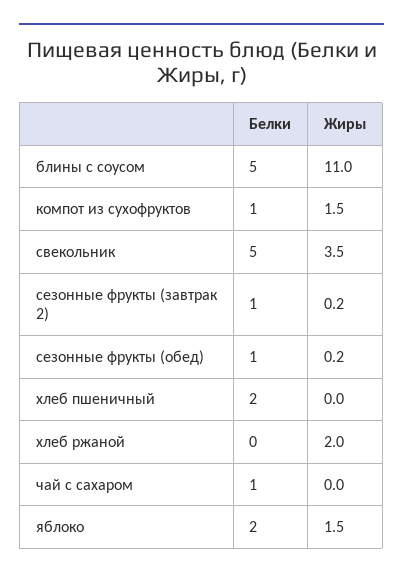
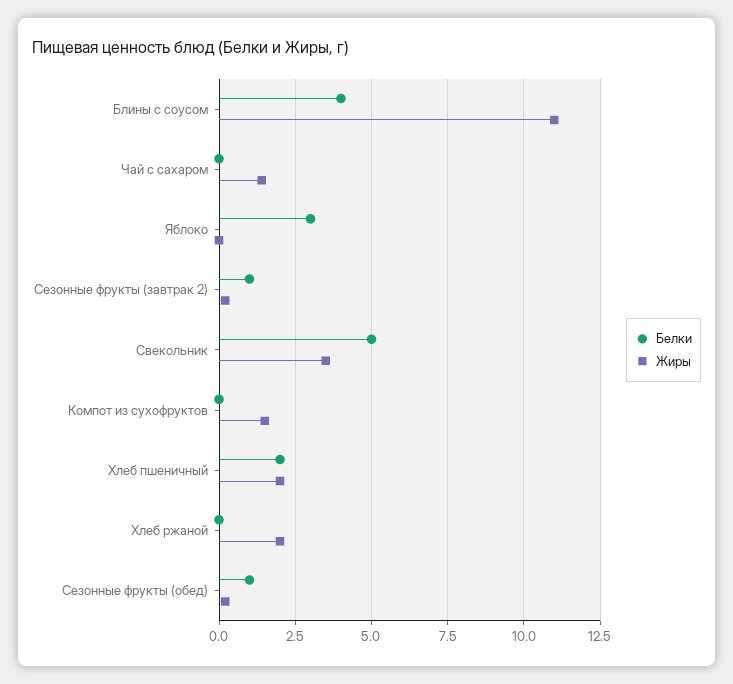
Белки, блины с соусом: 5 -> 4
Белки, компот из сухофруктов: 1 -> 0
Жиры, хлеб пшеничный: 0 -> 2
Белки, чай с сахаром: 1 -> 0
Жиры, чай с сахаром: 0 -> 1.5
Белки, яблоко: 2 -> 3
Жиры, яблоко: 1.5 -> 0

